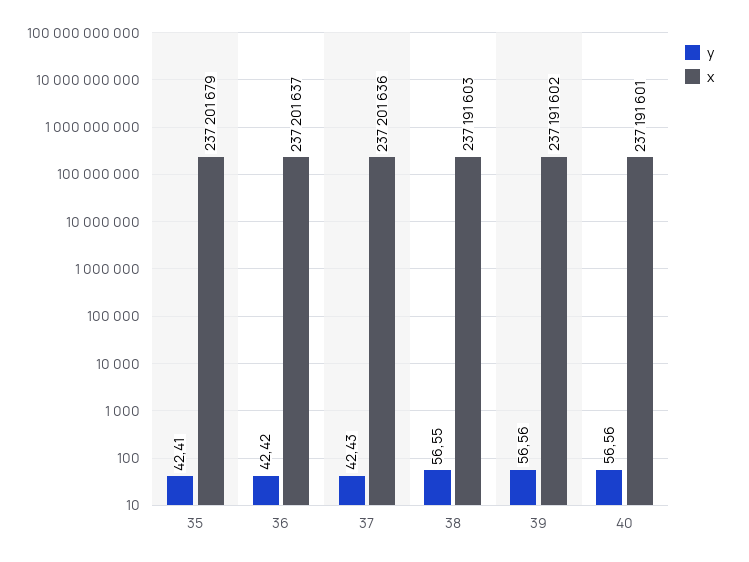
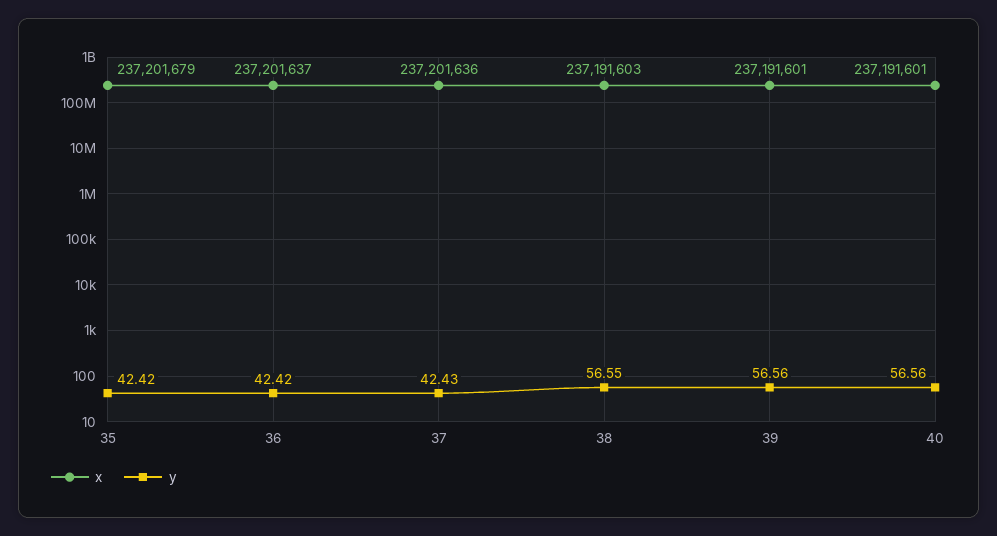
y, 35: 42.41 -> 42.42
x, 39: 237191602 -> 237191601

